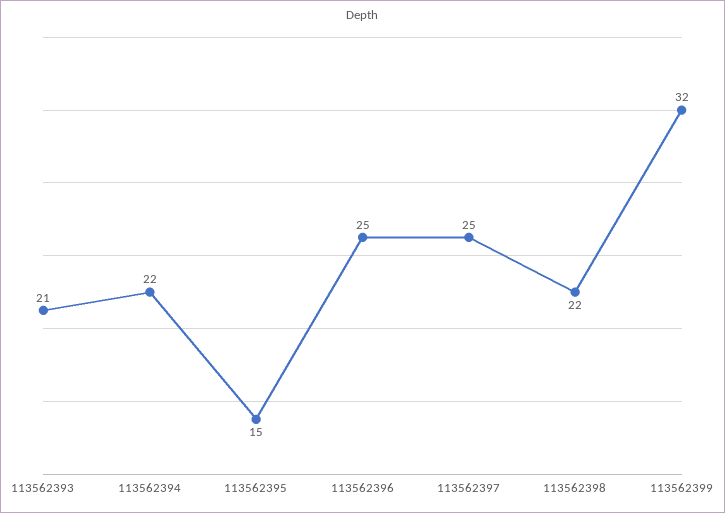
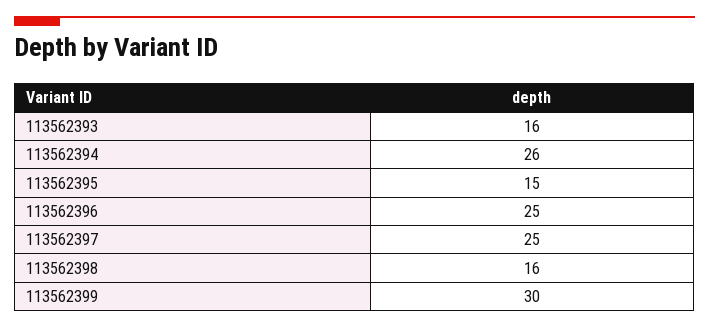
113562393: 21 -> 16
113562394: 22 -> 26
113562398: 22 -> 16
113562399: 32 -> 30

